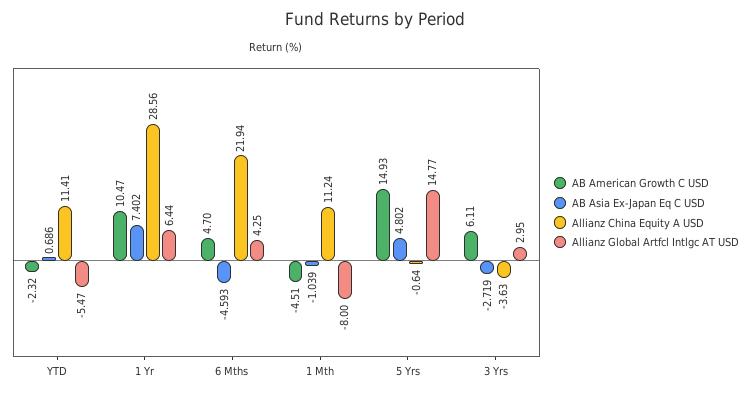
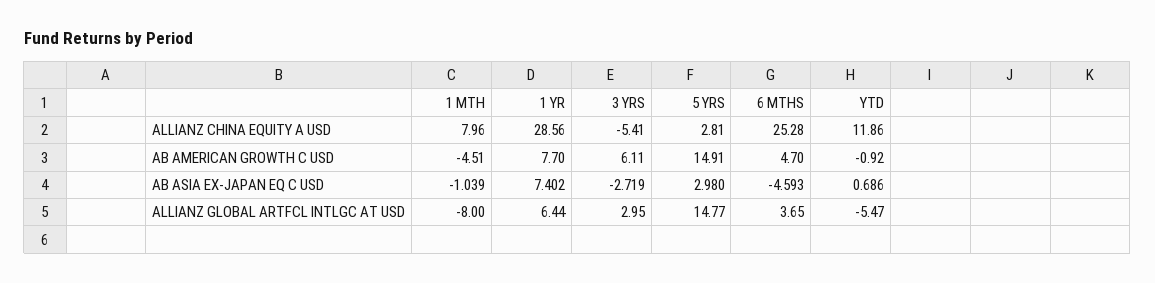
AB American Growth C USD, YTD: -2.32 -> -0.92
Allianz China Equity A USD, YTD: 11.41 -> 11.86
AB American Growth C USD, 1 Yr: 10.47 -> 7.7
Allianz China Equity A USD, 6 Mths: 21.94 -> 25.28
Allianz Global Artfcl Intlgc AT USD, 6 Mths: 4.25 -> 3.65
Allianz China Equity A USD, 1 Mth: 11.24 -> 7.96
AB American Growth C USD, 5 Yrs: 14.93 -> 14.91
AB Asia Ex-Japan Eq C USD, 5 Yrs: 4.802 -> 2.98
Allianz China Equity A USD, 5 Yrs: -0.64 -> 2.81
Allianz China Equity A USD, 3 Yrs: -3.63 -> -5.41

